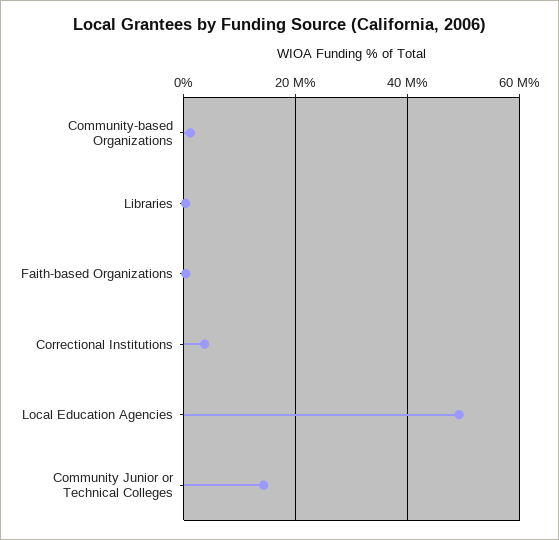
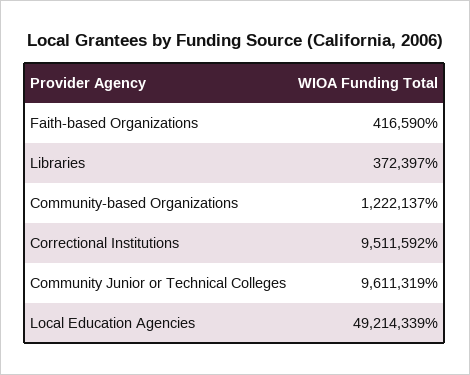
Correctional Institutions: 4000000 -> 9511592
Community Junior or Technical Colleges: 14000000 -> 9611319

